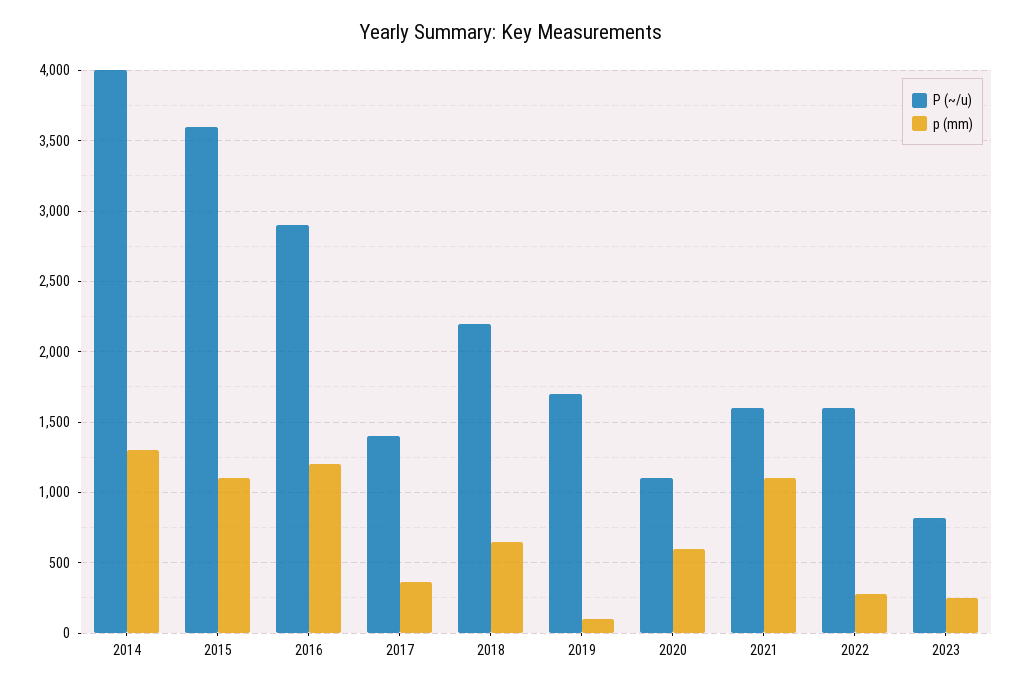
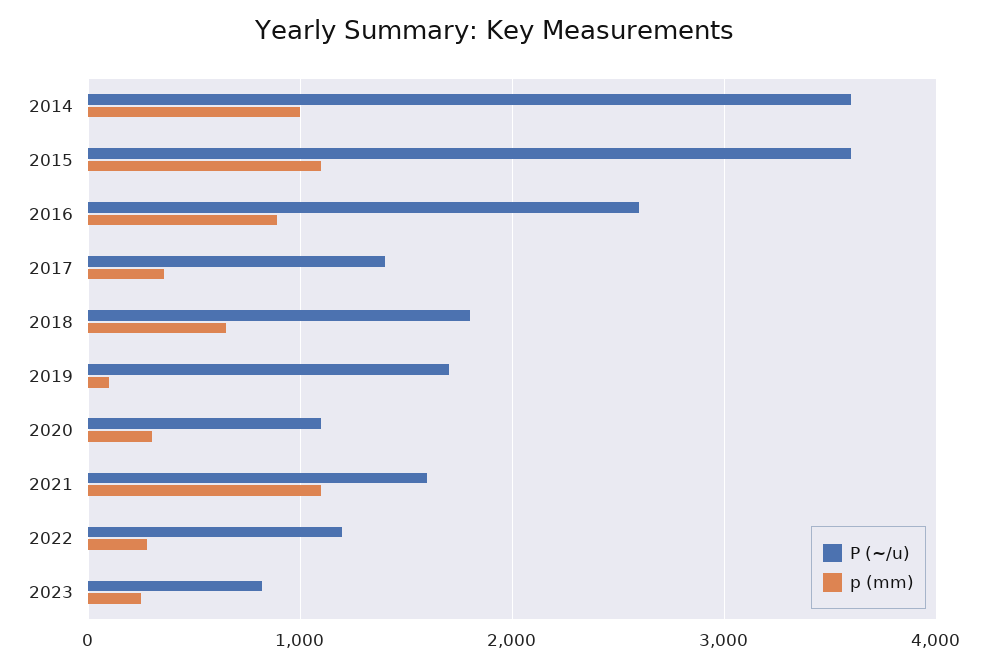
P (~/u), 2014: 4000 -> 3600
p (mm), 2014: 1300 -> 1000
P (~/u), 2016: 2900 -> 2600
p (mm), 2016: 1200 -> 900
P (~/u), 2018: 2200 -> 1800
p (mm), 2020: 600 -> 300
P (~/u), 2022: 1600 -> 1200

